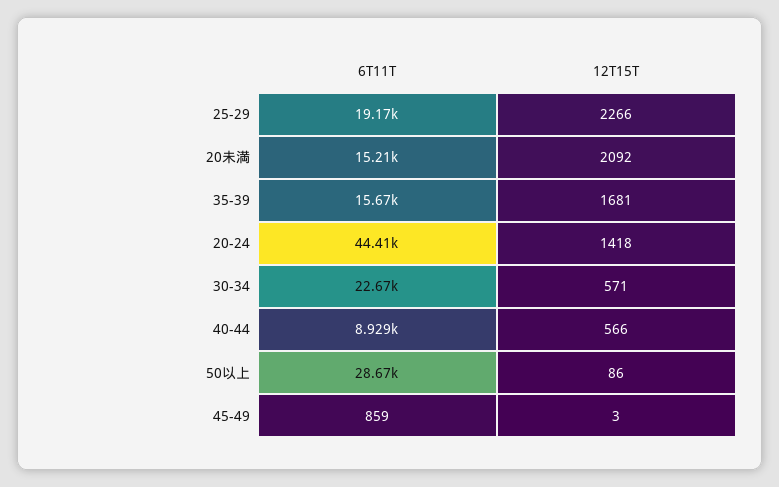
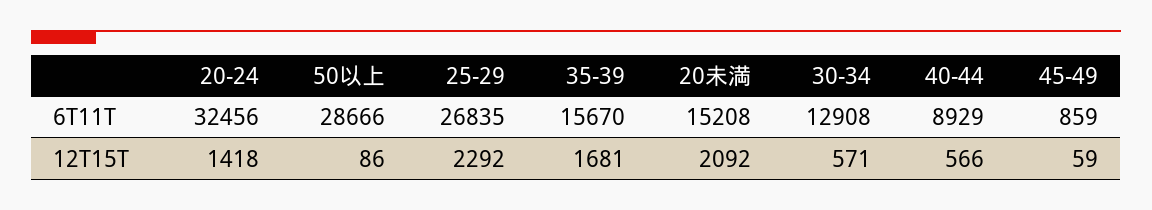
6T11T, 25-29: 19170 -> 26835
12T15T, 25-29: 2266 -> 2292
6T11T, 20-24: 44410 -> 32456
6T11T, 30-34: 22670 -> 12908
12T15T, 45-49: 3 -> 59

